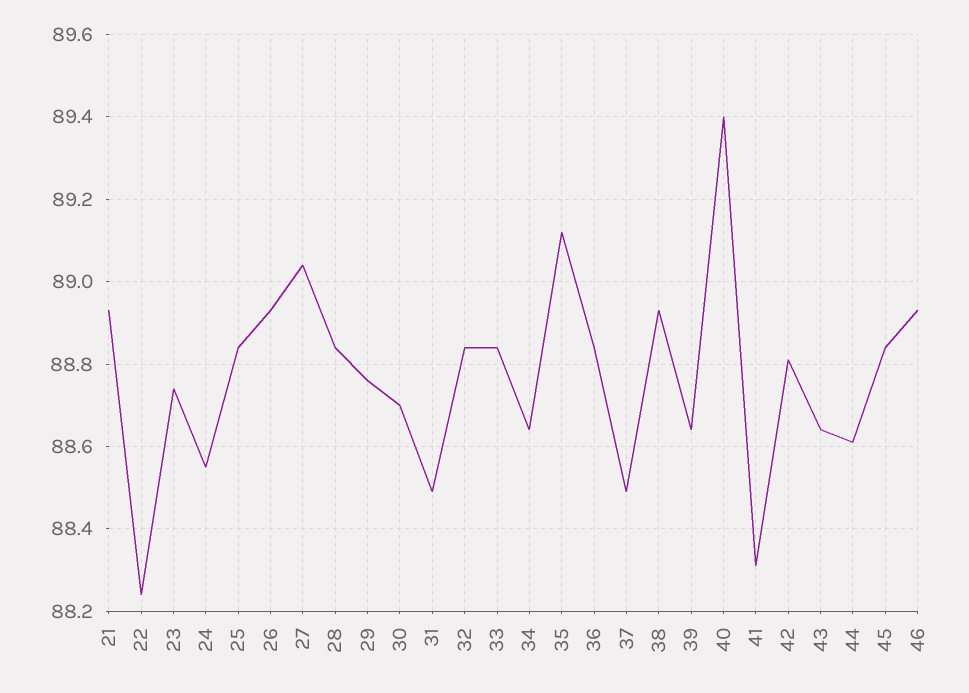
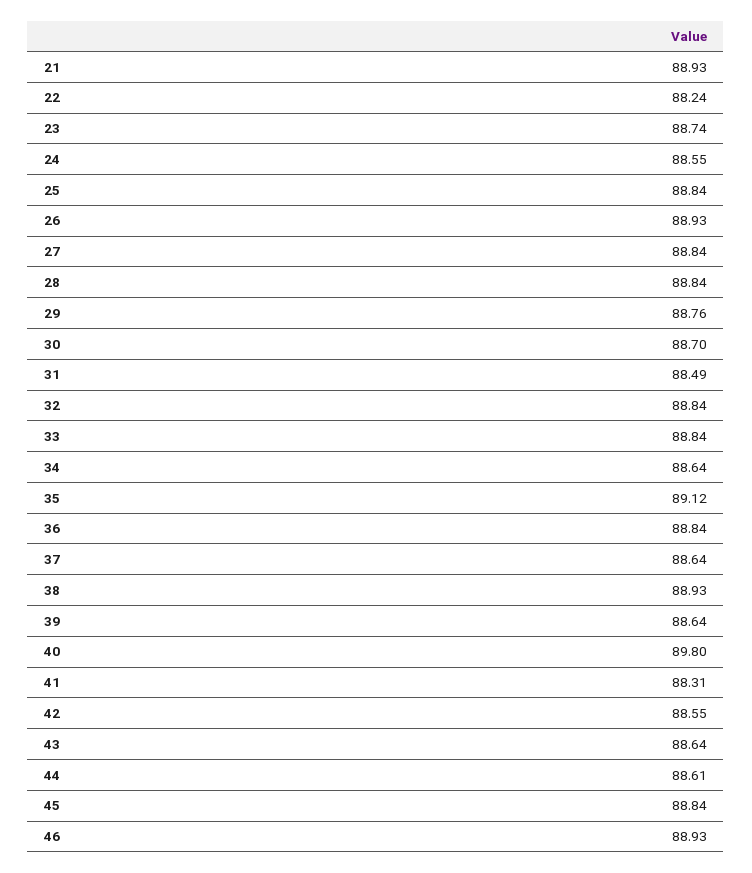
27: 89.05 -> 88.84
37: 88.5 -> 88.64
40: 89.4 -> 89.8
42: 88.8 -> 88.55

